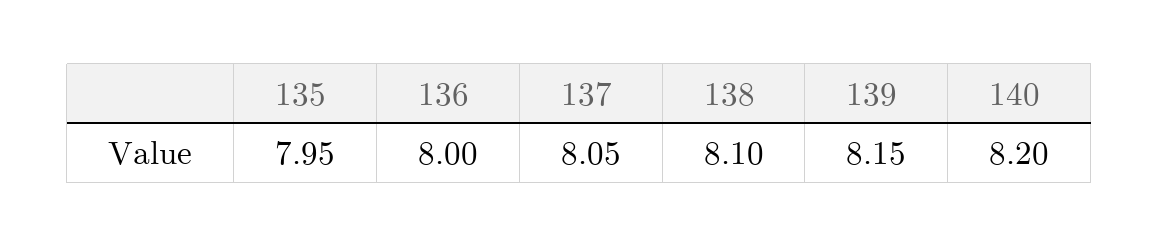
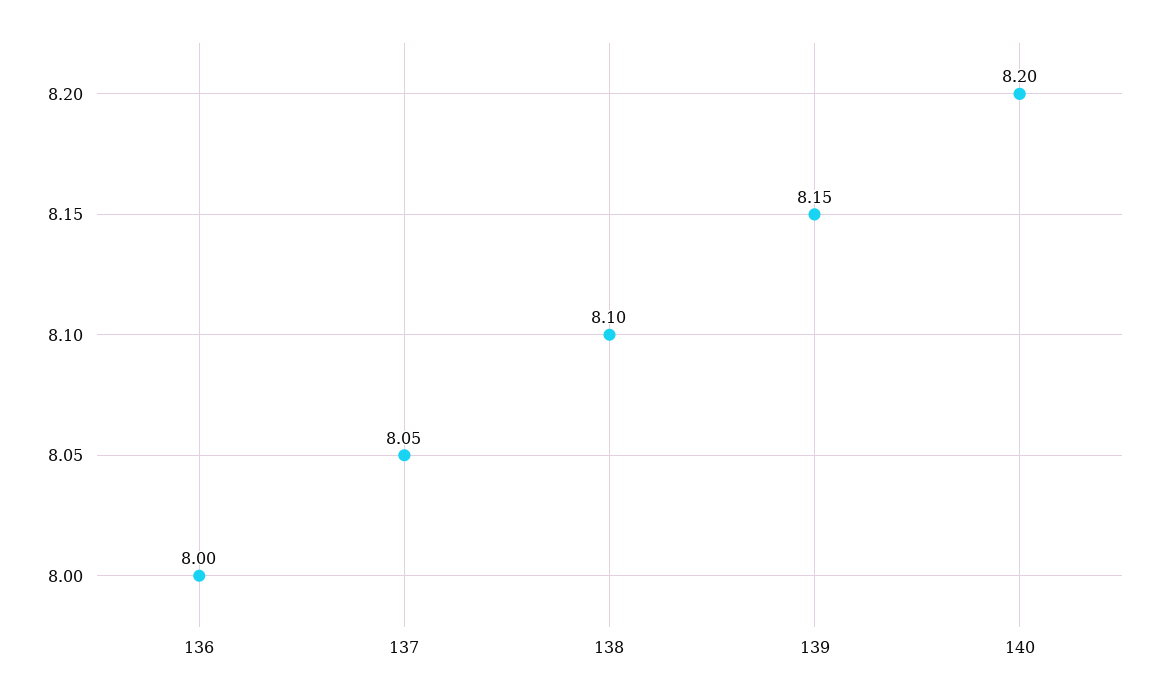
135: 7.95 -> none

